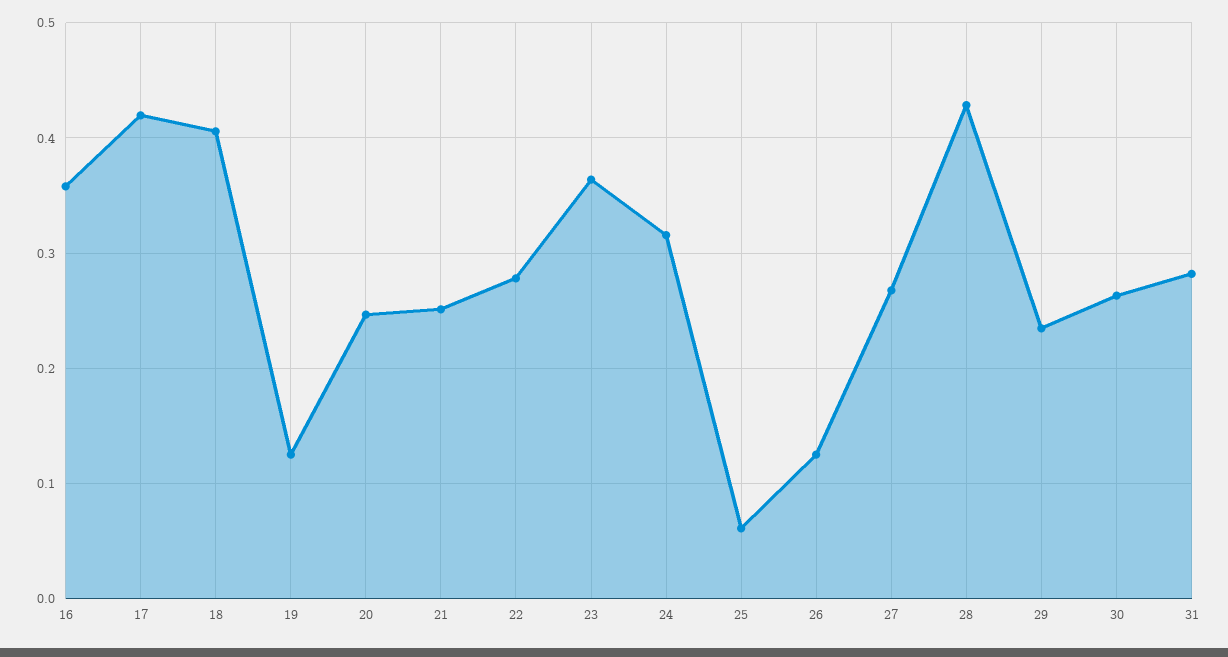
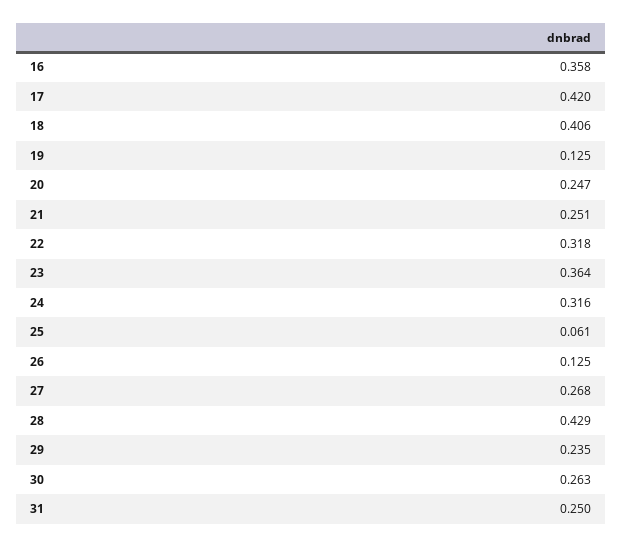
22: 0.28 -> 0.318
31: 0.28 -> 0.25

